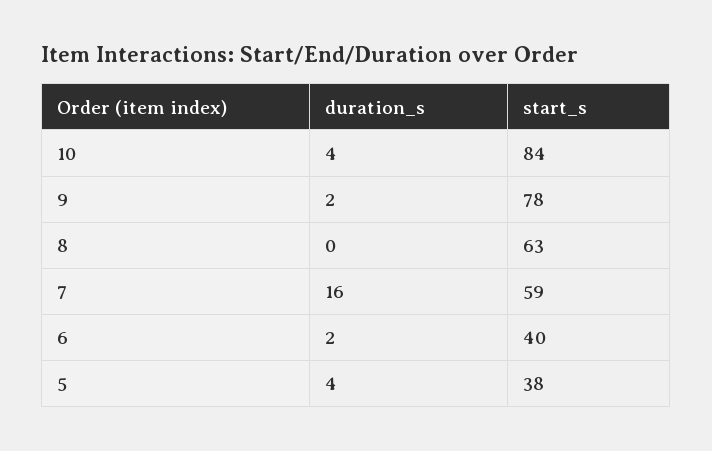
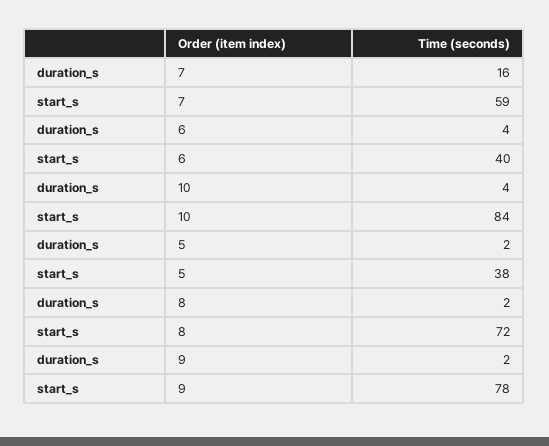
duration_s, 8: 0 -> 2
start_s, 8: 63 -> 72
duration_s, 6: 2 -> 4
duration_s, 5: 4 -> 2

